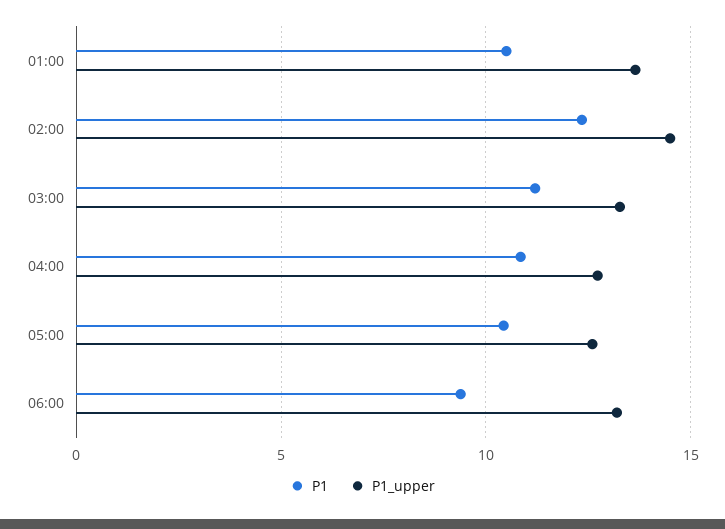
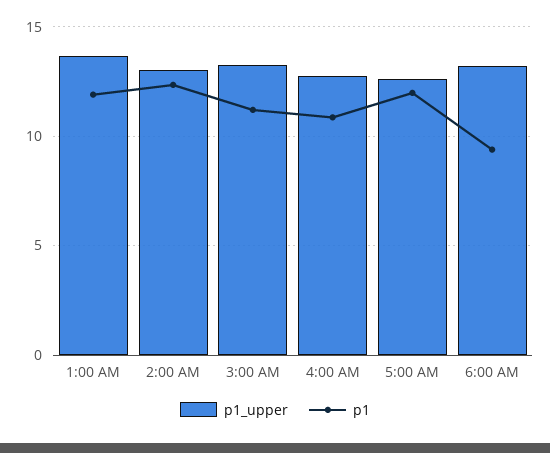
P1, 01:00: 10.5 -> 12
P1_upper, 02:00: 14.5 -> 13
P1, 05:00: 10.5 -> 12

